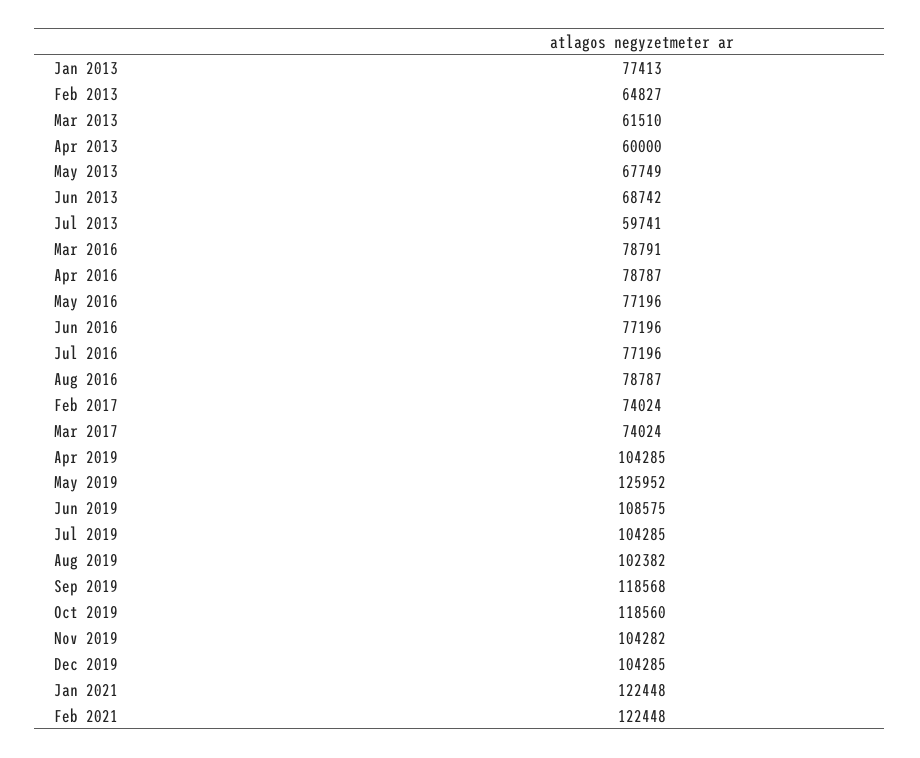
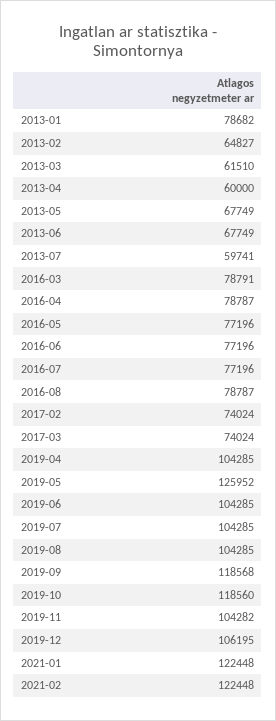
Jan 2013: 77413 -> 78682
Jun 2013: 68742 -> 67749
Jun 2019: 108575 -> 104285
Aug 2019: 102382 -> 104285
Dec 2019: 104285 -> 106195

